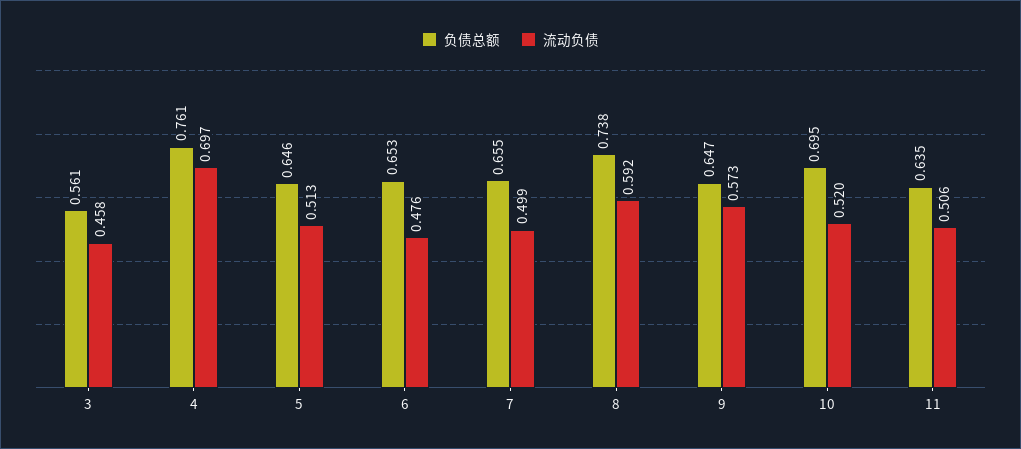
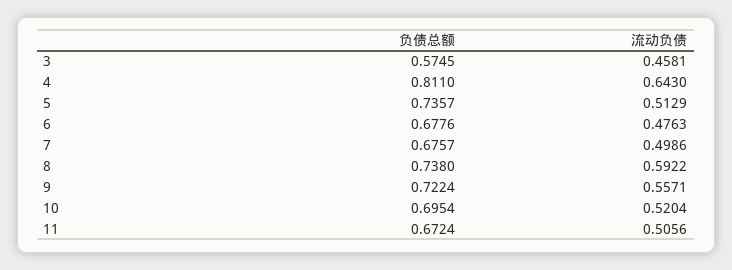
负债总额, 3: 0.561 -> 0.5745
负债总额, 4: 0.761 -> 0.811
流动负债, 4: 0.697 -> 0.643
负债总额, 5: 0.646 -> 0.7357
负债总额, 6: 0.653 -> 0.6776
负债总额, 7: 0.655 -> 0.6757
负债总额, 9: 0.647 -> 0.7224
流动负债, 9: 0.573 -> 0.5571
负债总额, 11: 0.635 -> 0.6724

